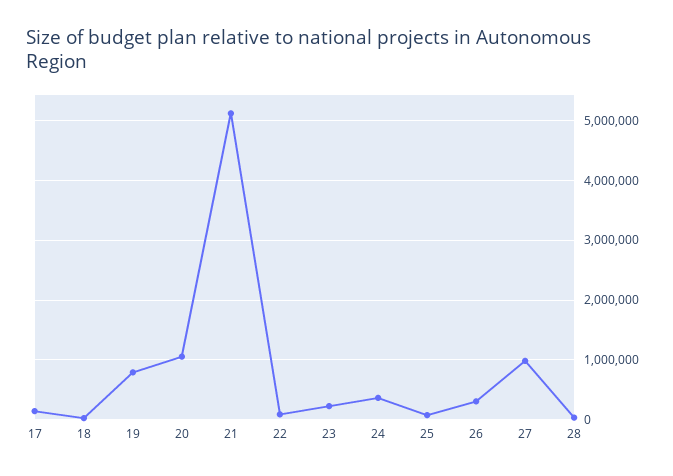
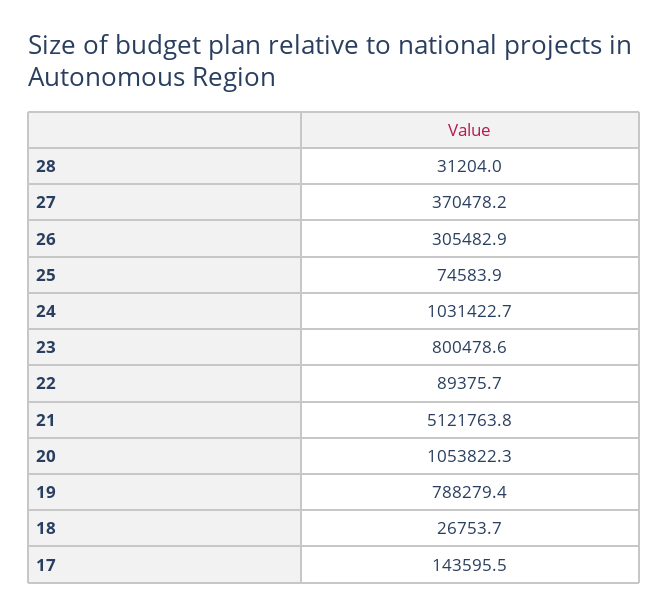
23: 200000 -> 800478.6
24: 400000 -> 1031422.7
27: 1000000 -> 370478.2

